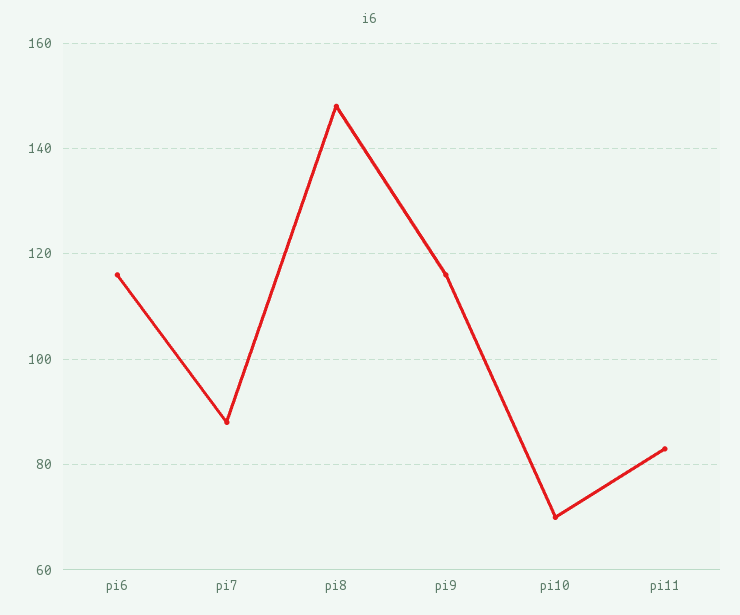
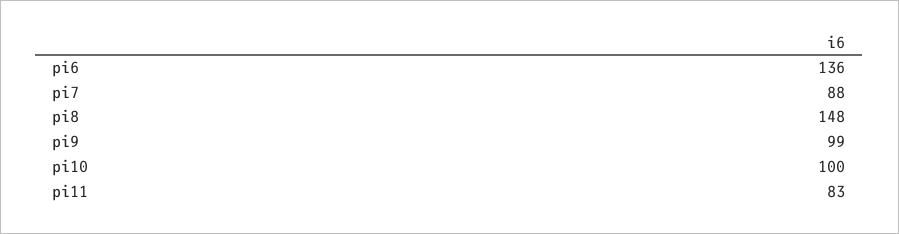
pi6: 115 -> 136
pi9: 115 -> 99
pi10: 70 -> 100

